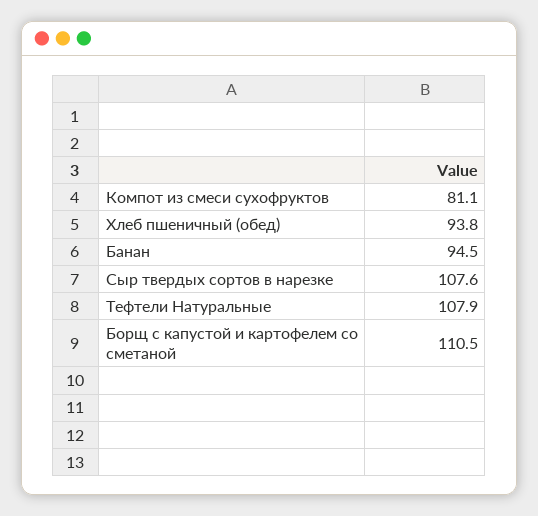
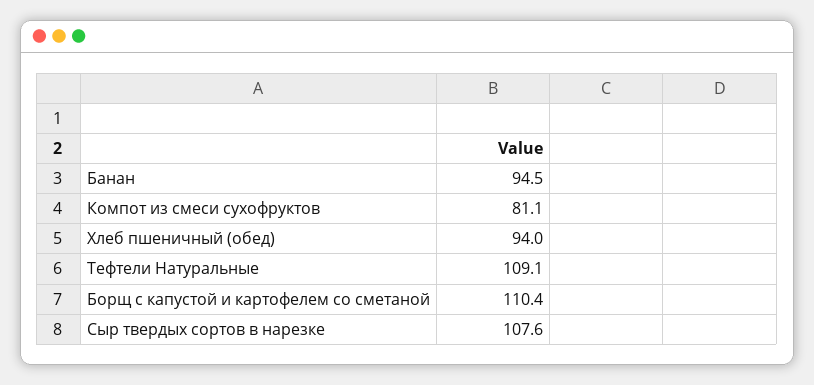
Хлеб пшеничный (обед): 93.8 -> 94
Тефтели Натуральные: 107.9 -> 109.1
Борщ с капустой и картофелем со сметаной: 110.5 -> 110.4

